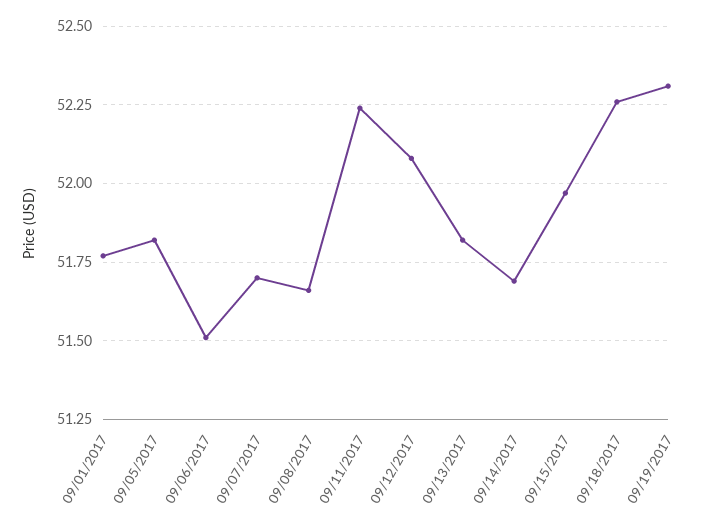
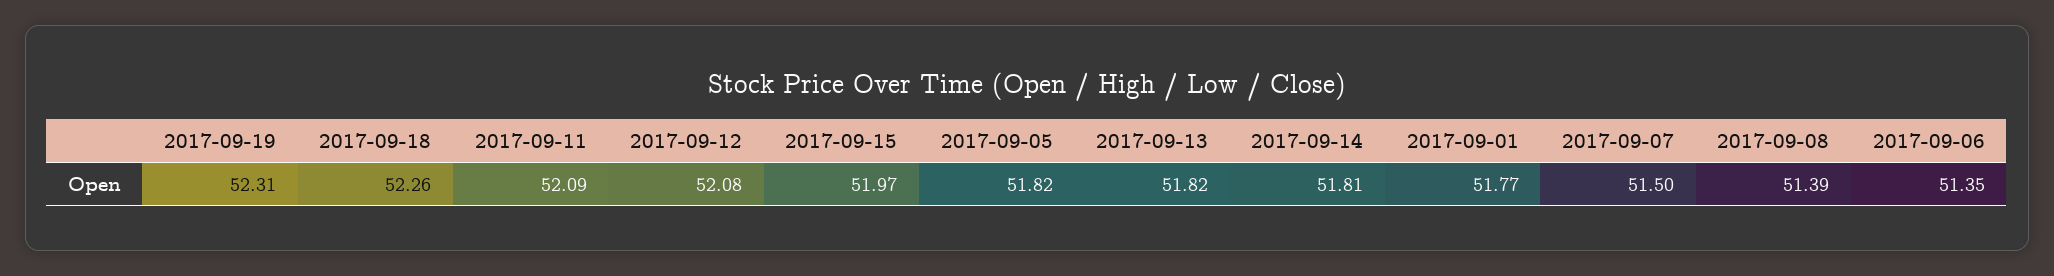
09/06/2017: 51.5 -> 51.35
09/07/2017: 51.7 -> 51.5
09/08/2017: 51.65 -> 51.39
09/11/2017: 52.25 -> 52.09
09/14/2017: 51.7 -> 51.81

